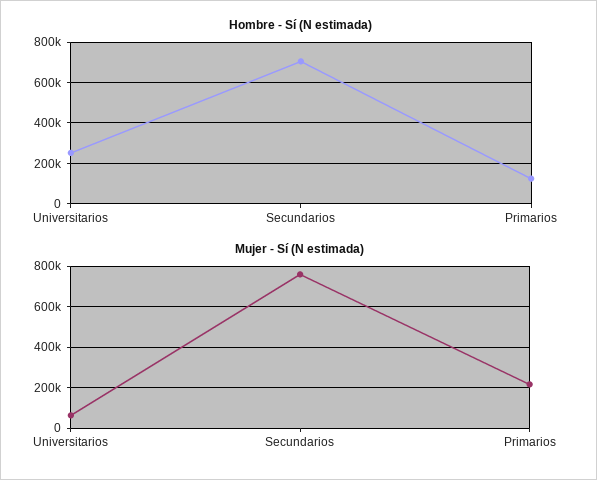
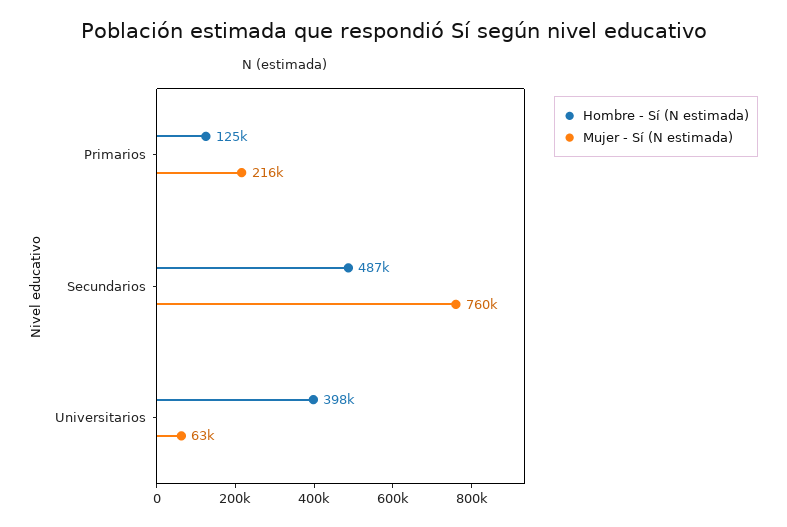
Hombre - Sí (N estimada), Universitarios: 250000 -> 398000
Hombre - Sí (N estimada), Secundarios: 700000 -> 487000

